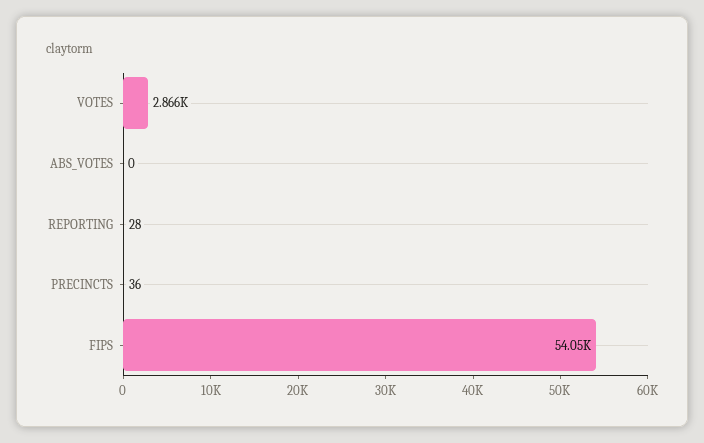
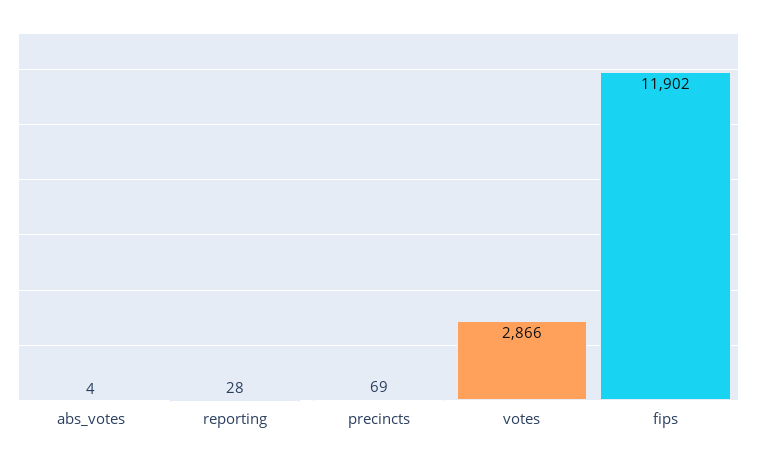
ABS_VOTES: 0 -> 4
PRECINCTS: 36 -> 69
FIPS: 54050 -> 11902

